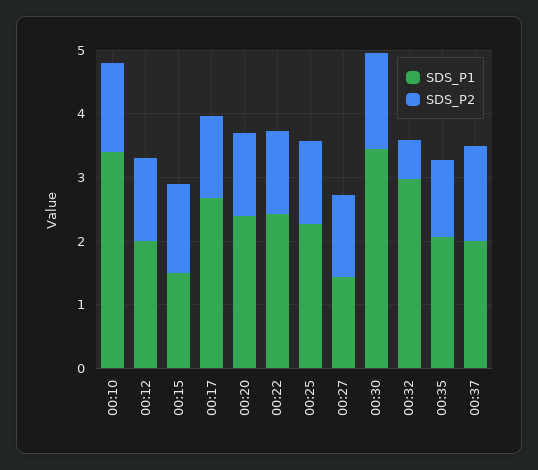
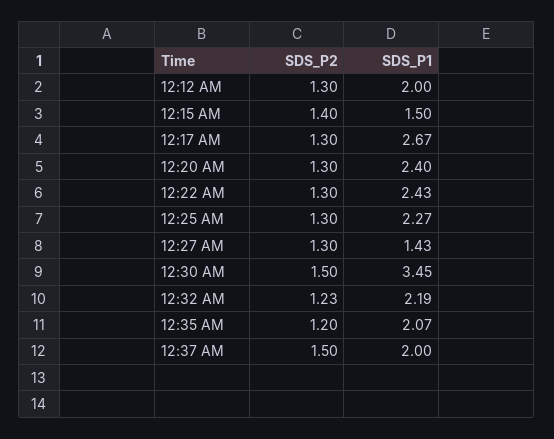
SDS_P1, 00:10: 3.4 -> none
SDS_P2, 00:10: 1.4 -> none
SDS_P1, 00:32: 3 -> 2.19
SDS_P2, 00:32: 0.6 -> 1.23

